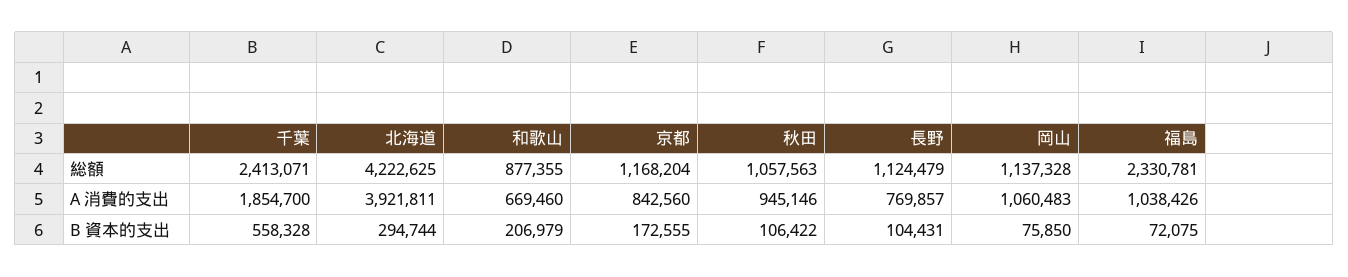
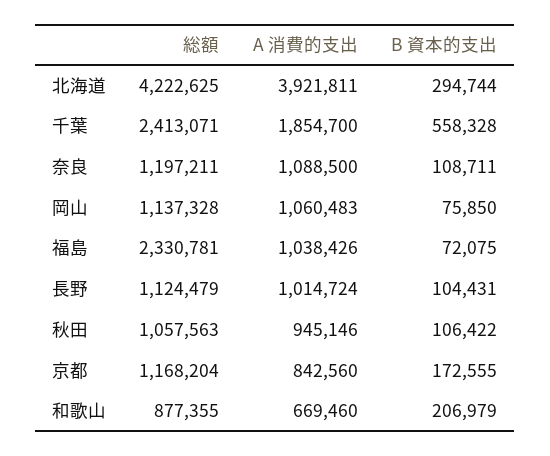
長野, A 消費的支出: 769857 -> 1014724
奈良, 総額: none -> 1197211
奈良, A 消費的支出: none -> 1088500
奈良, B 資本的支出: none -> 108711

